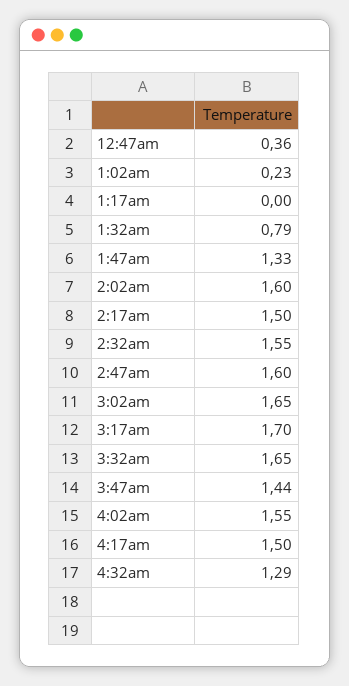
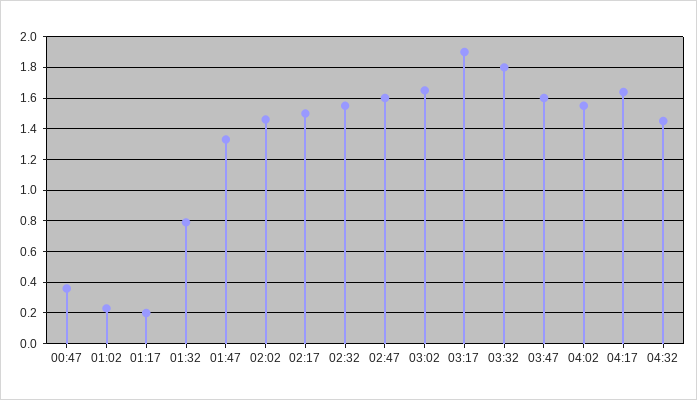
1:17am: 0 -> 0.2
2:02am: 1.6 -> 1.45
3:17am: 1.7 -> 1.9
3:32am: 1.65 -> 1.8
3:47am: 1.44 -> 1.6
4:17am: 1.5 -> 1.65
4:32am: 1.29 -> 1.45

